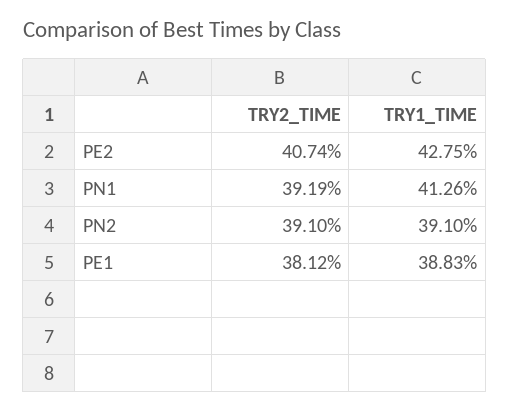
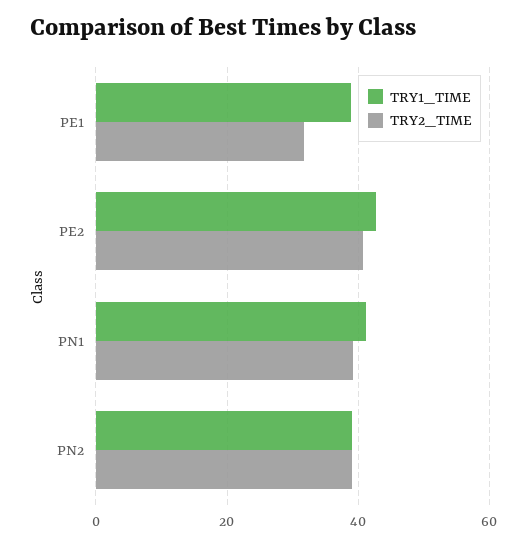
TRY2_TIME, PE1: 38.12 -> 32

